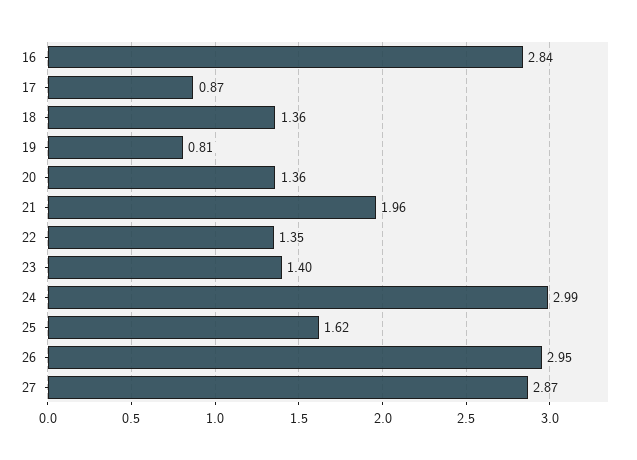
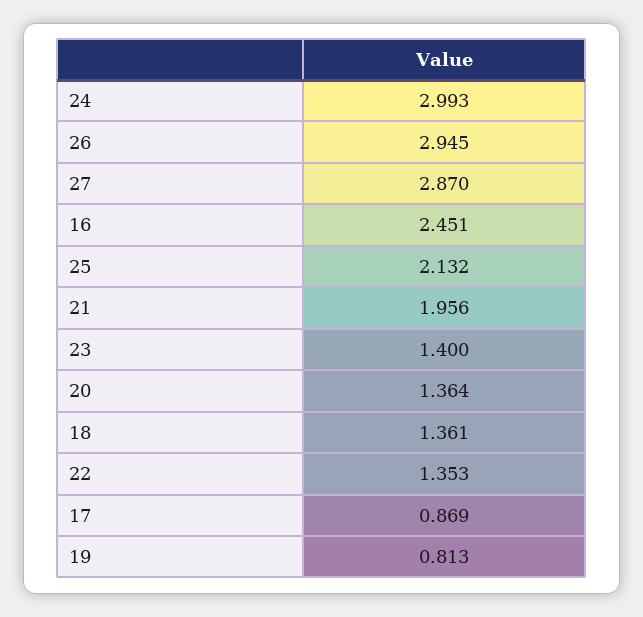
16: 2.84 -> 2.451
25: 1.62 -> 2.132

